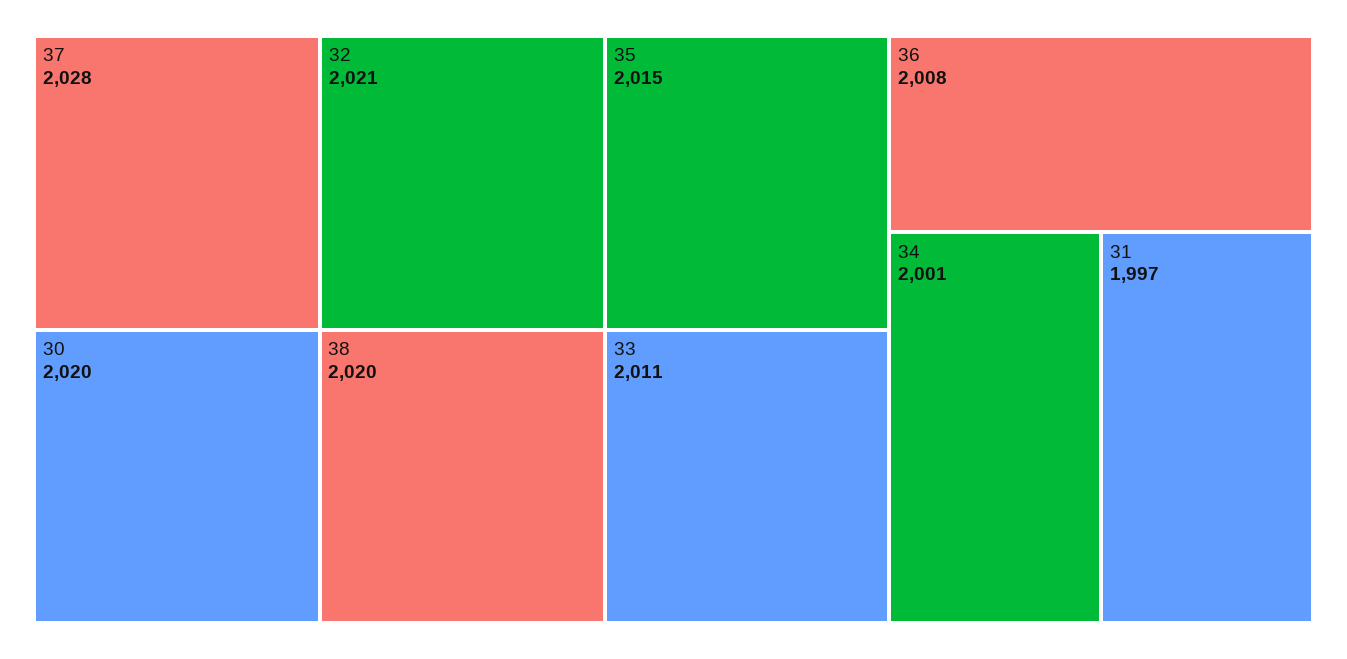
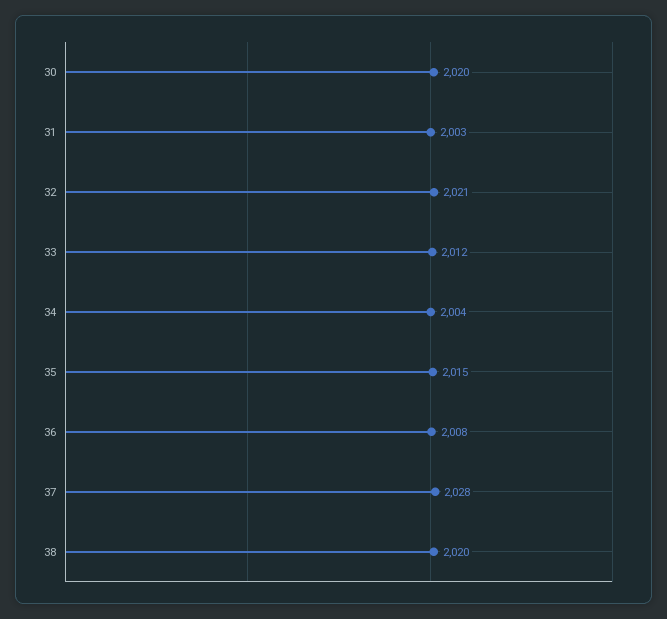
33: 2011 -> 2012
34: 2001 -> 2004
31: 1997 -> 2003

